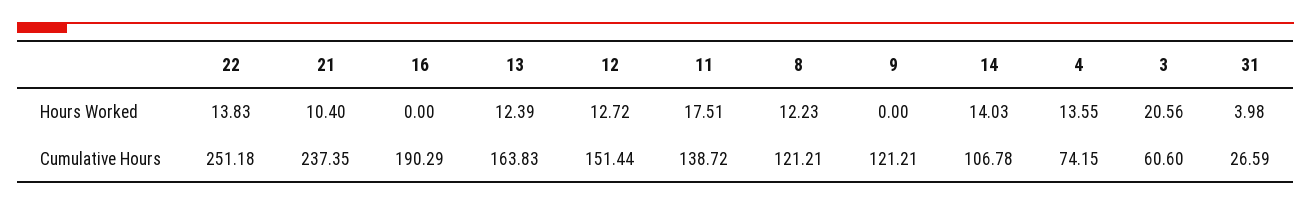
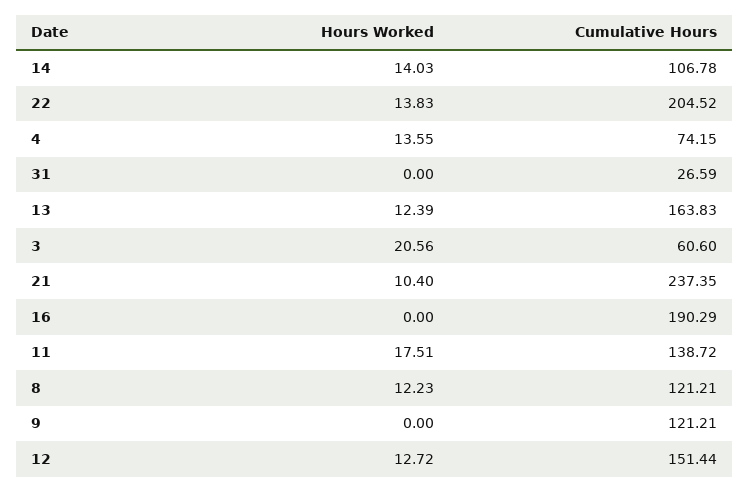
31, Hours Worked: 3.98 -> 0
22, Cumulative Hours: 251.18 -> 204.52

